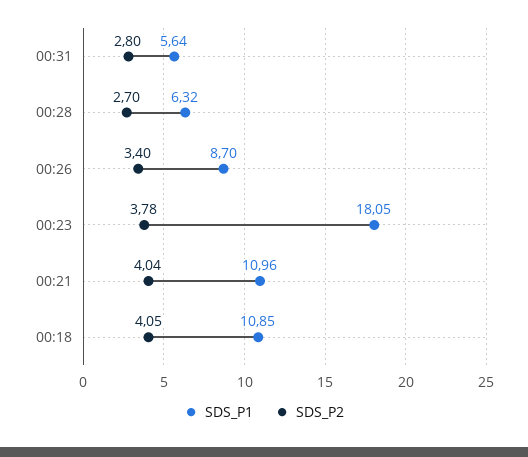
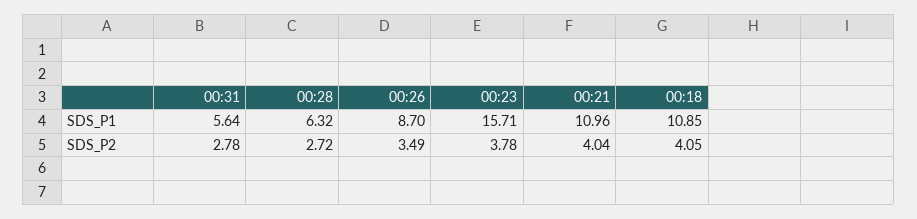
SDS_P2, 00:31: 2.8 -> 2.78
SDS_P2, 00:28: 2.7 -> 2.72
SDS_P2, 00:26: 3.4 -> 3.49
SDS_P1, 00:23: 18.05 -> 15.71

